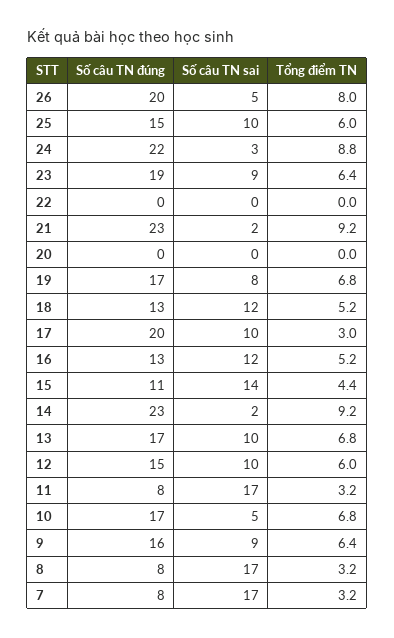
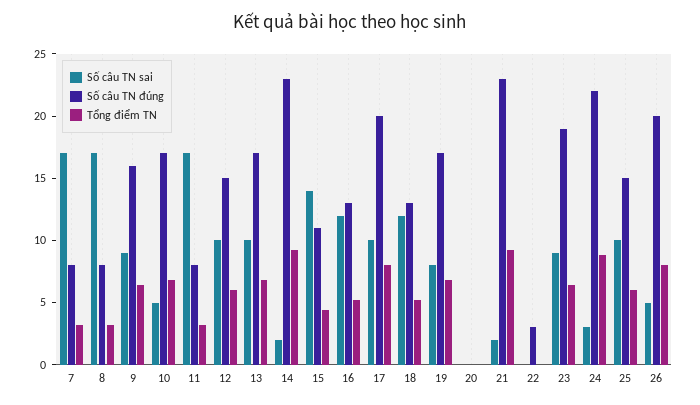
Số câu TN đúng, 22: 0 -> 3
Tổng điểm TN, 17: 3 -> 8

